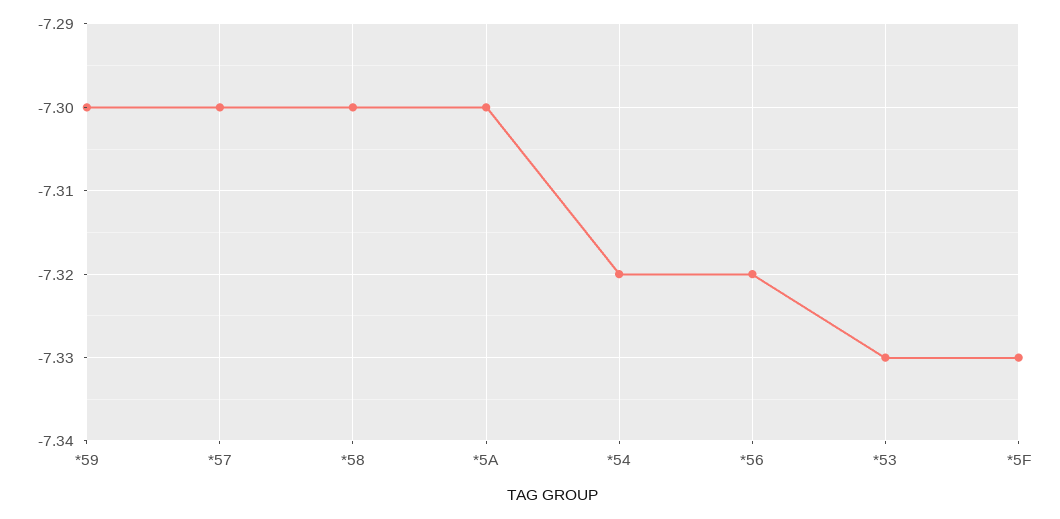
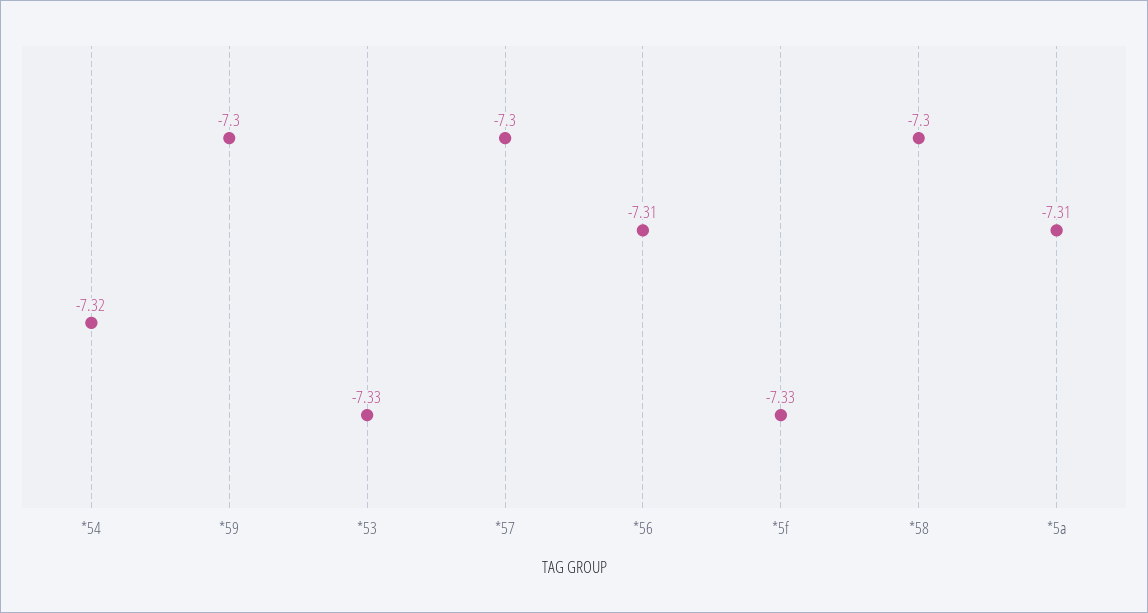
*5A: -7.3 -> -7.31
*56: -7.32 -> -7.31

